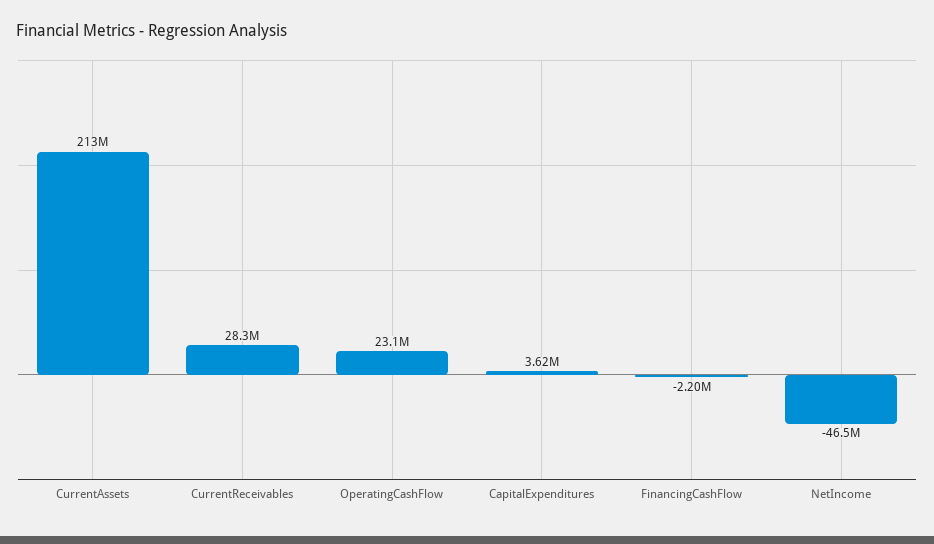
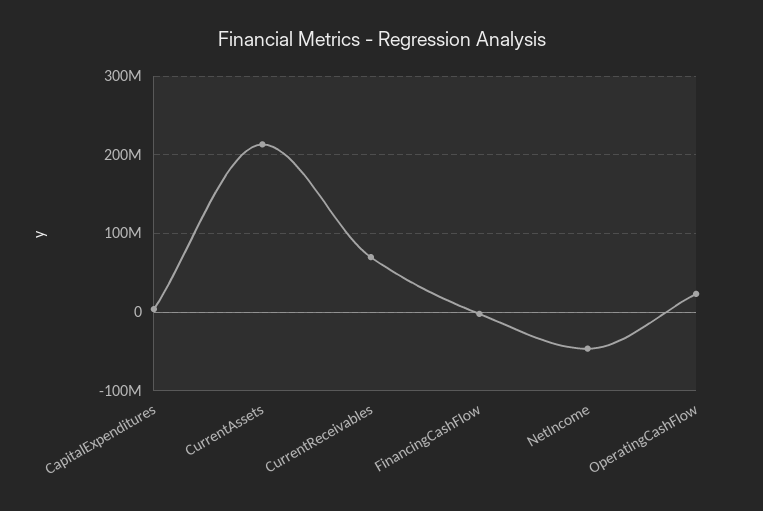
CurrentReceivables: 28300000 -> 70000000

